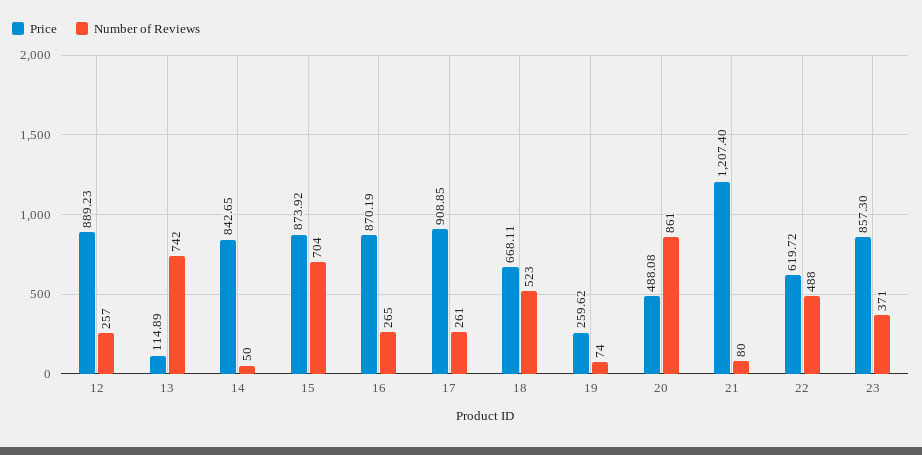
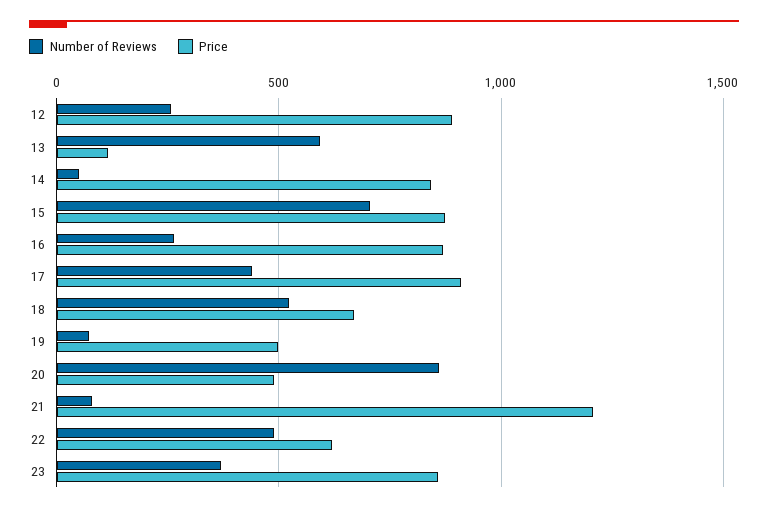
Number of Reviews, 13: 742 -> 600
Number of Reviews, 17: 261 -> 450
Price, 19: 259.62 -> 500

